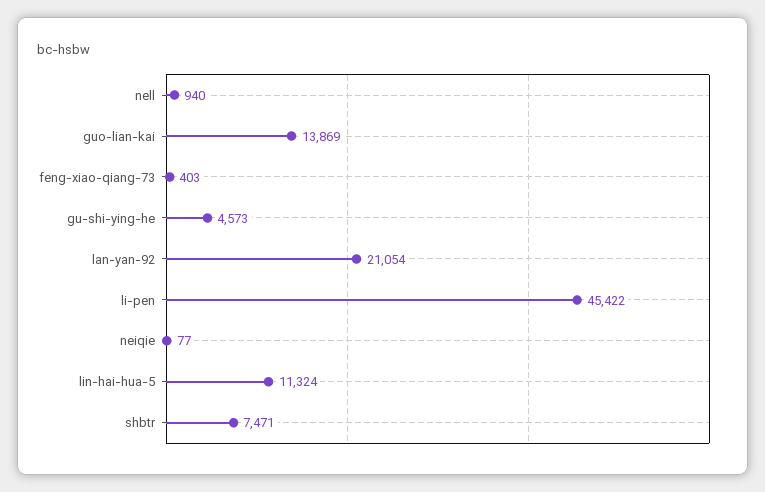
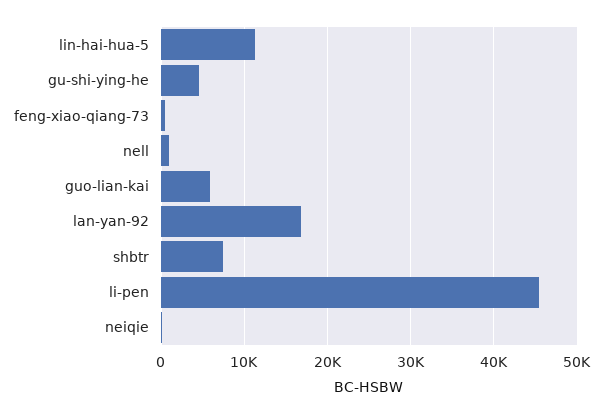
guo-lian-kai: 13869 -> 6000
lan-yan-92: 21054 -> 17000

